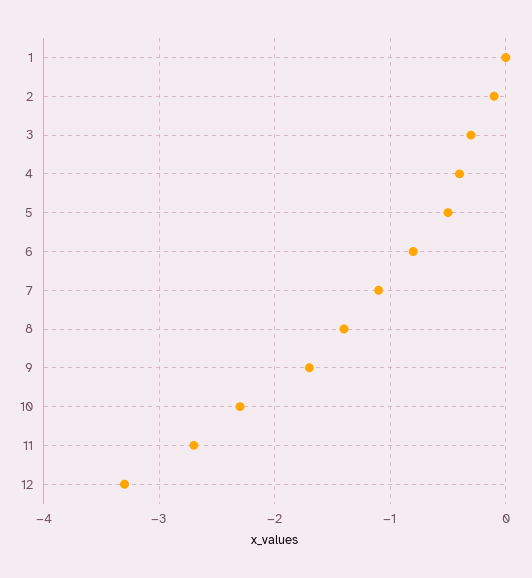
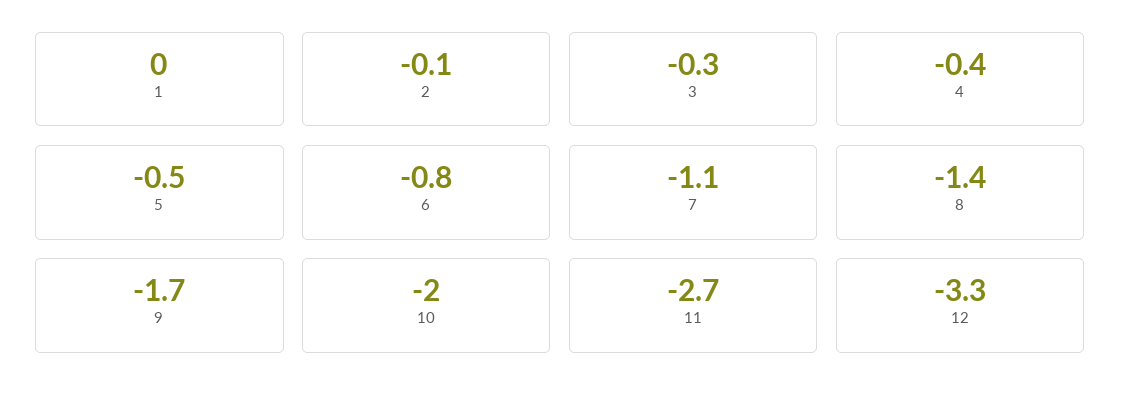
10: -2.3 -> -2

